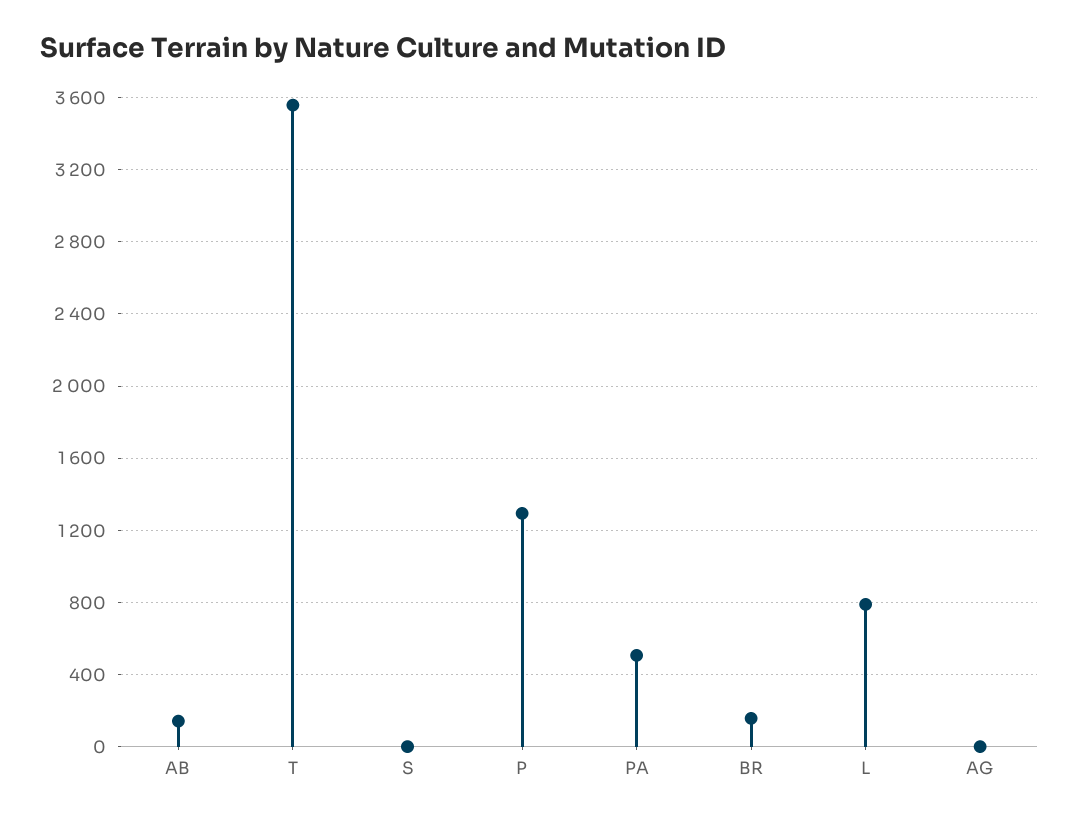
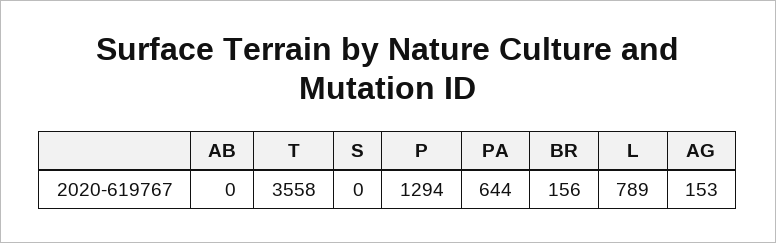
AB: 150 -> 0
PA: 500 -> 644
AG: 0 -> 153

